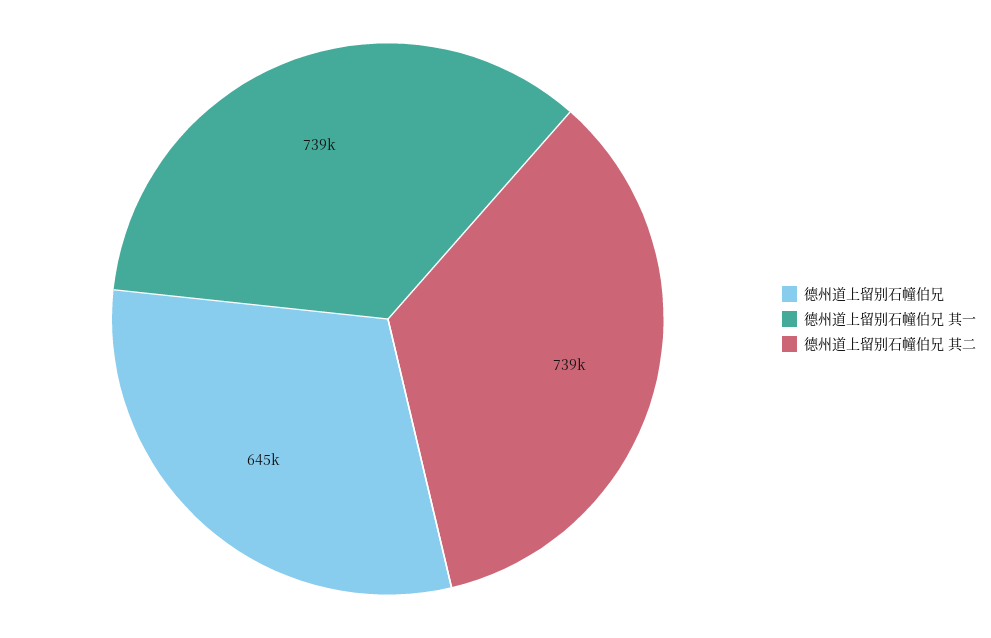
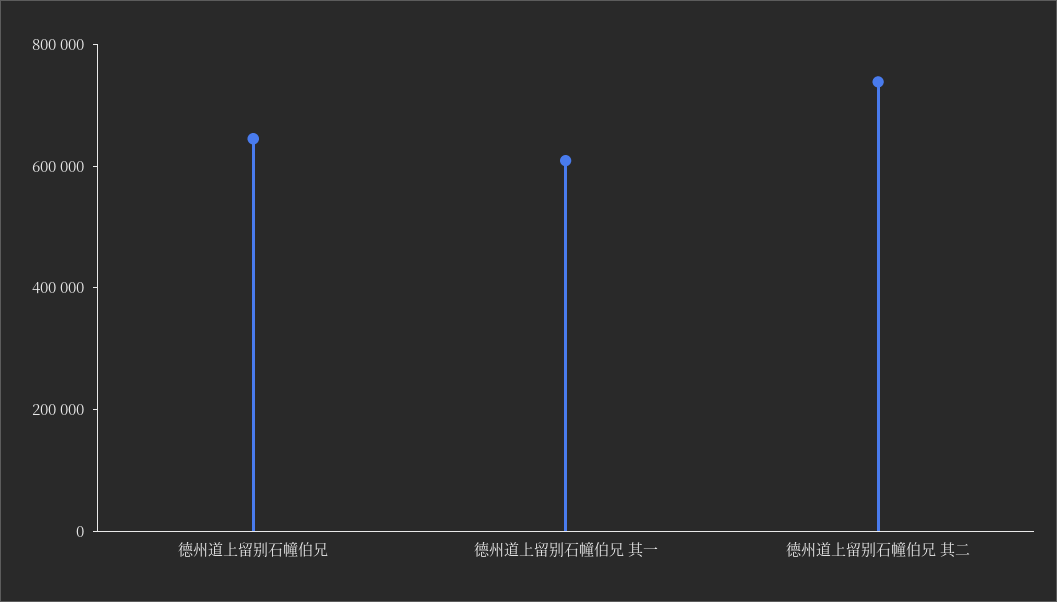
德州道上留别石幢伯兄 其一: 739000 -> 600000

